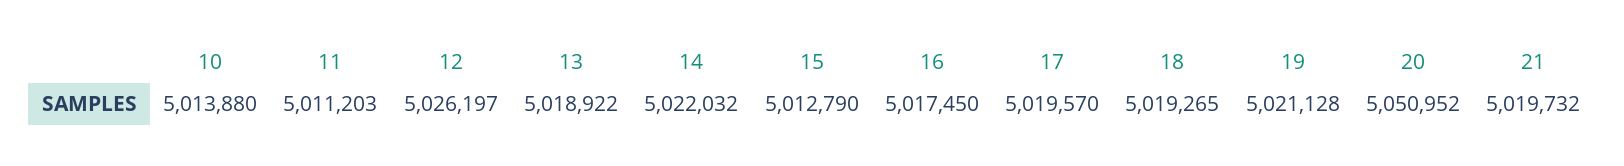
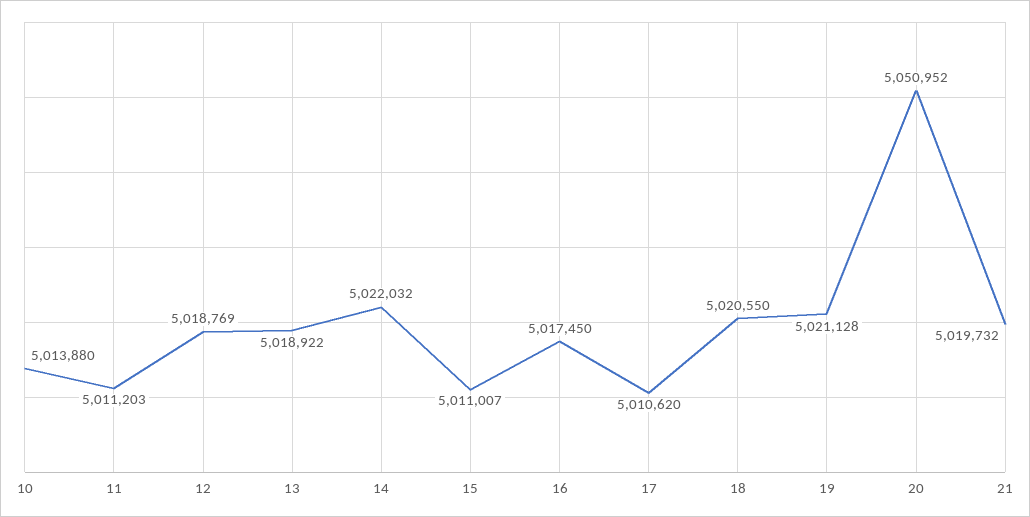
12: 5026197 -> 5018769
15: 5012790 -> 5011007
17: 5019570 -> 5010620
18: 5019265 -> 5020550

